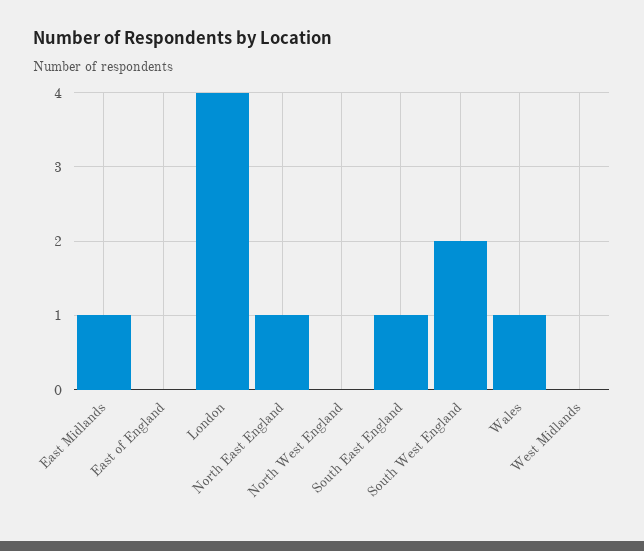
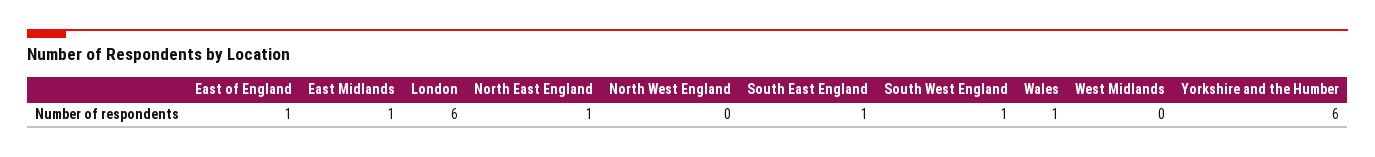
East of England: 0 -> 1
London: 4 -> 6
South West England: 2 -> 1
Yorkshire and the Humber: none -> 6

